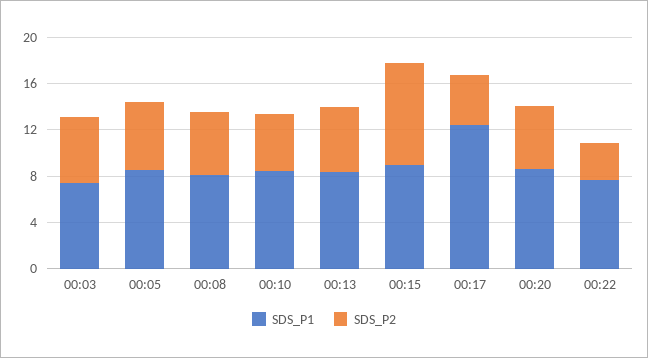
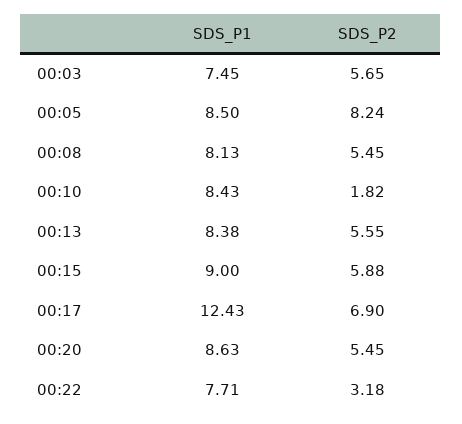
SDS_P2, 00:05: 6 -> 8.24
SDS_P2, 00:10: 5 -> 1.82
SDS_P2, 00:15: 9 -> 5.88
SDS_P2, 00:17: 4 -> 6.9

